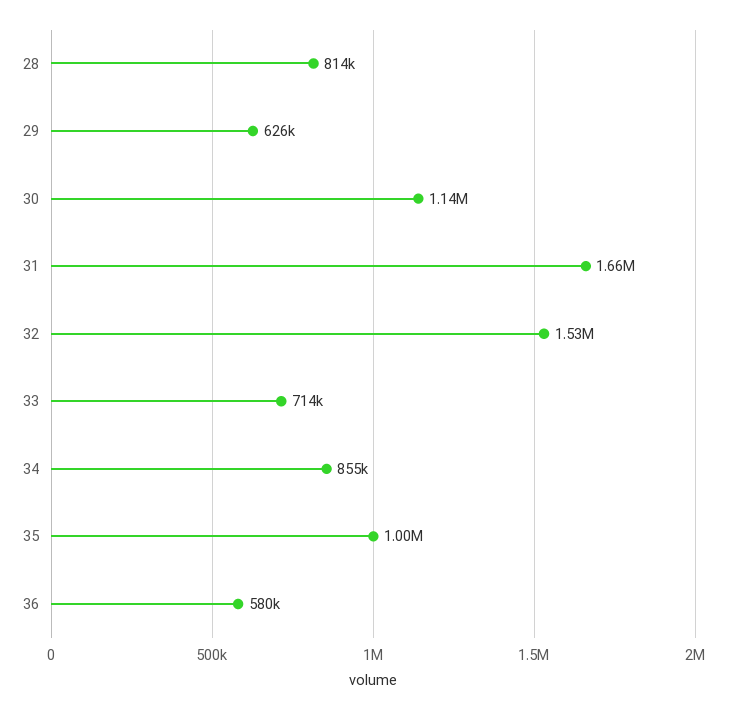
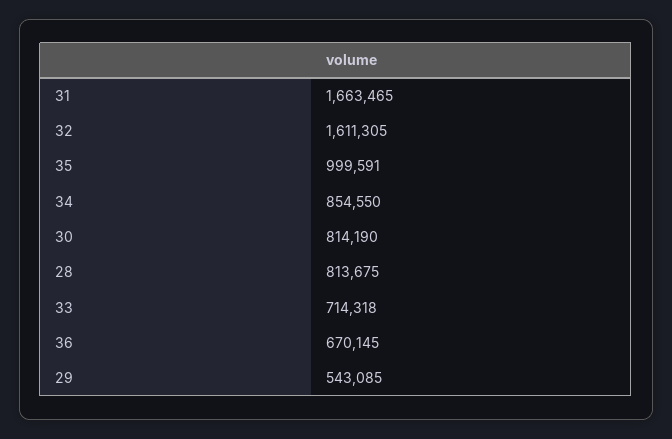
29: 626000 -> 543085
30: 1140000 -> 814190
32: 1530000 -> 1611305
36: 580000 -> 670145

